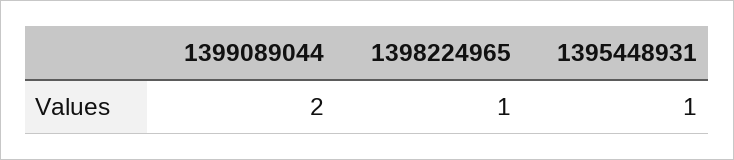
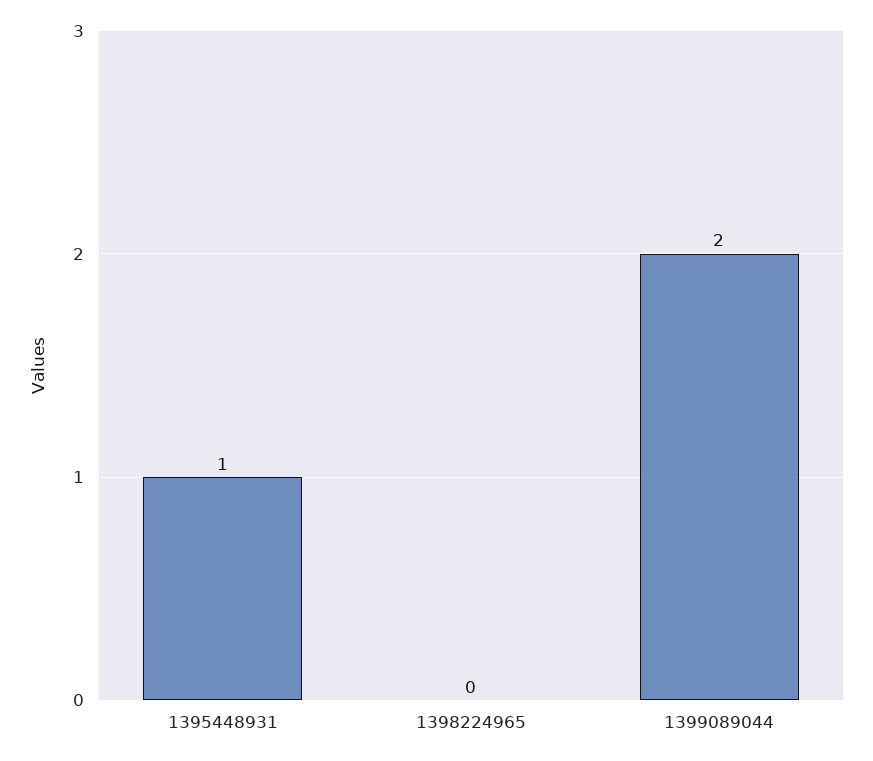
1398224965: 1 -> 0

